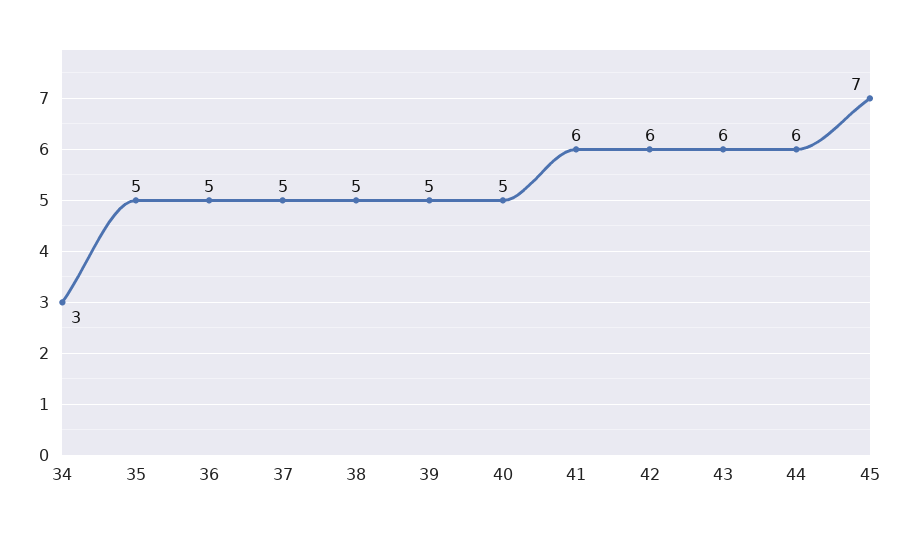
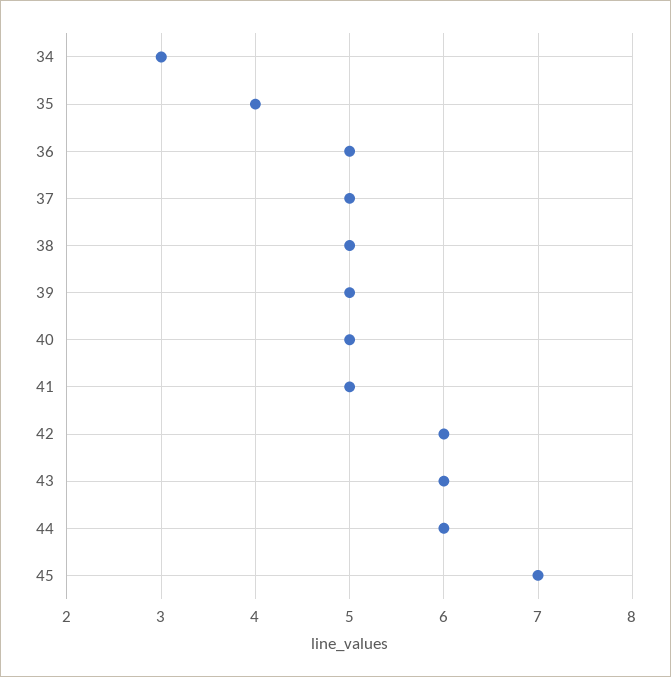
35: 5 -> 4
41: 6 -> 5

